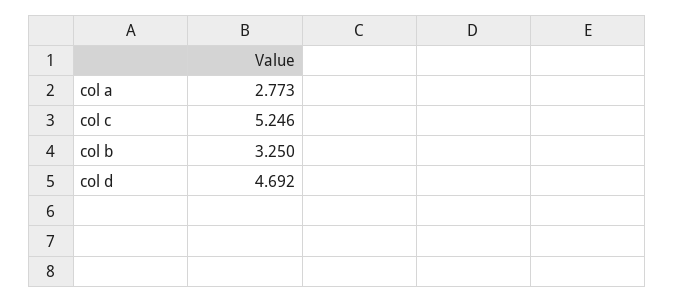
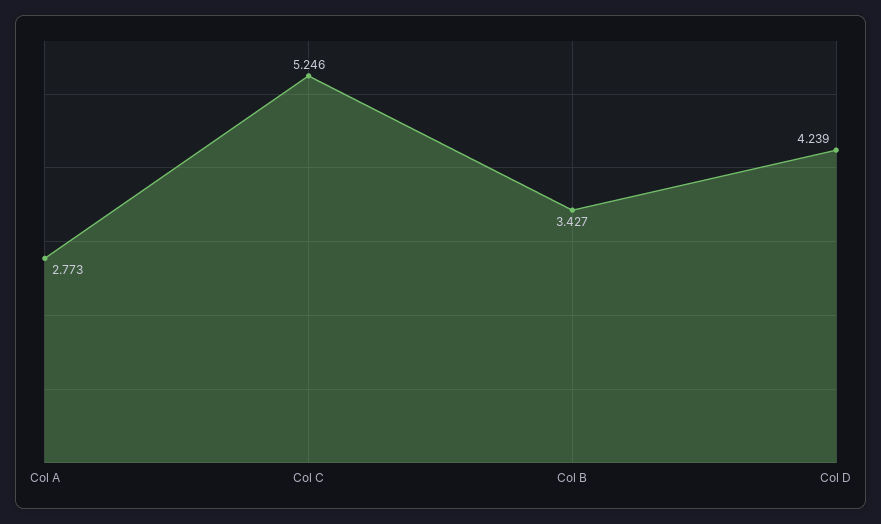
col b: 3.25 -> 3.427
col d: 4.692 -> 4.239

